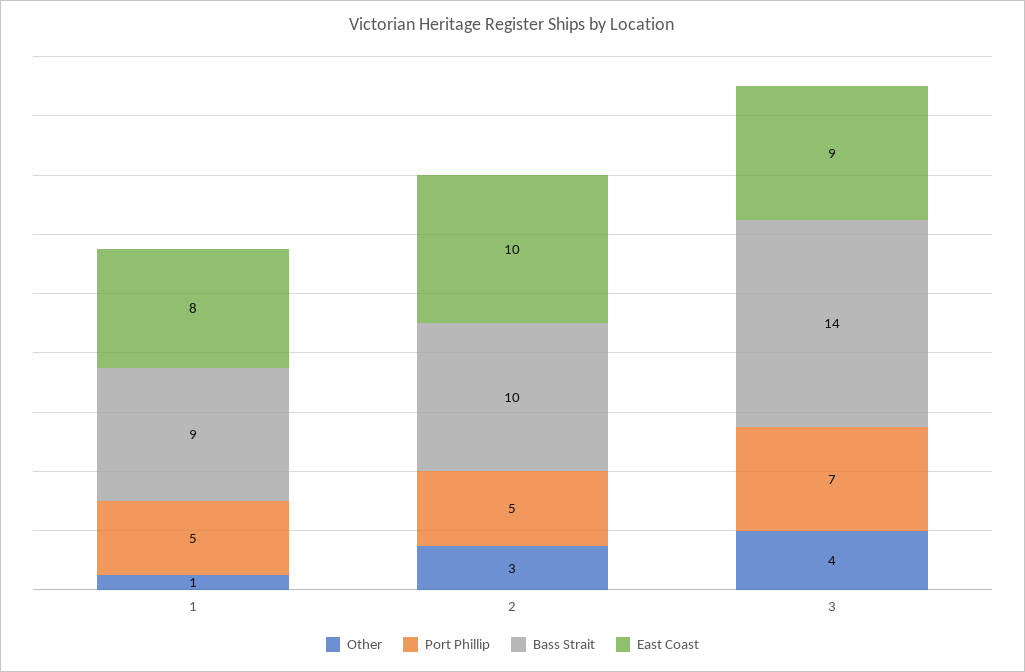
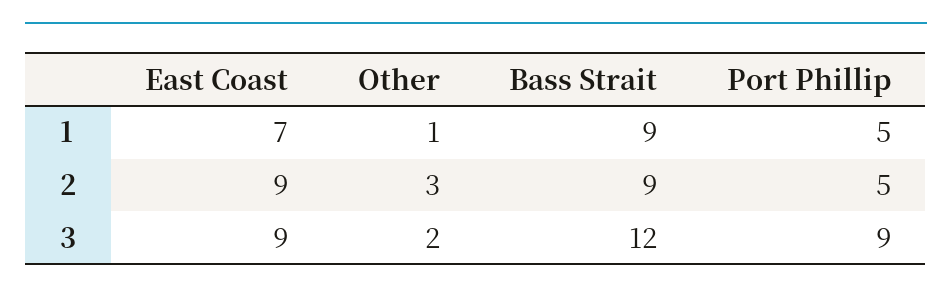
East Coast, 1: 8 -> 7
Bass Strait, 2: 10 -> 9
East Coast, 2: 10 -> 9
Other, 3: 4 -> 2
Port Phillip, 3: 7 -> 9
Bass Strait, 3: 14 -> 12

